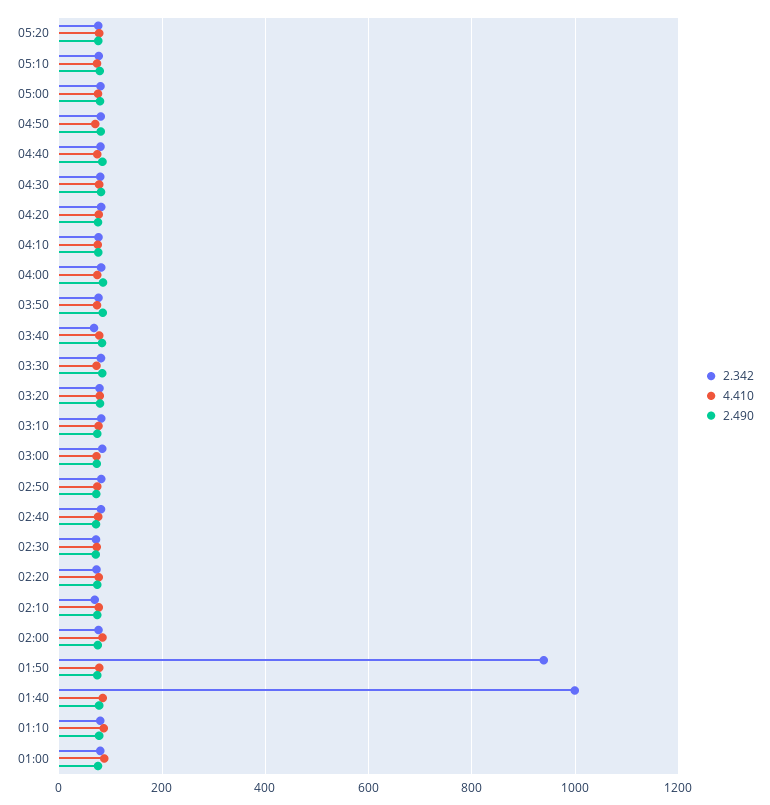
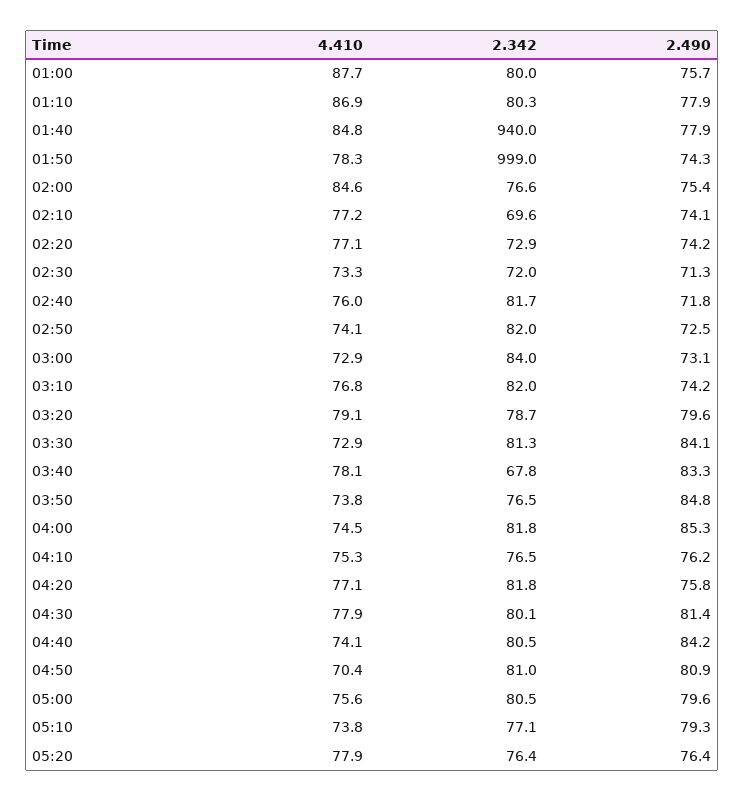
2.342, 01:50: 940 -> 999
2.342, 01:40: 1000 -> 940

